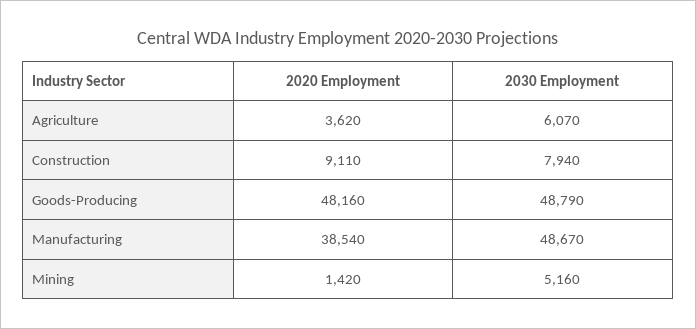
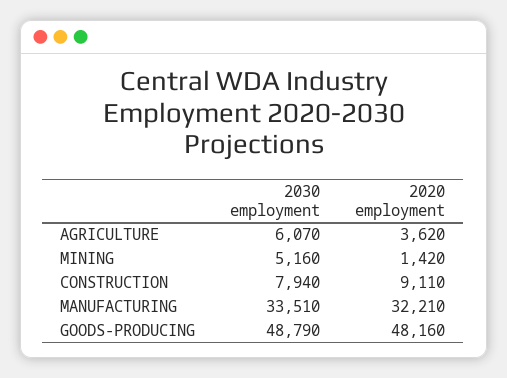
2020 Employment, Manufacturing: 38540 -> 32210
2030 Employment, Manufacturing: 48670 -> 33510

